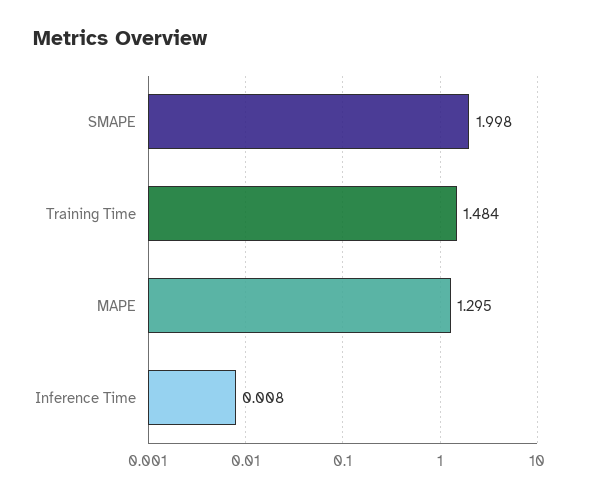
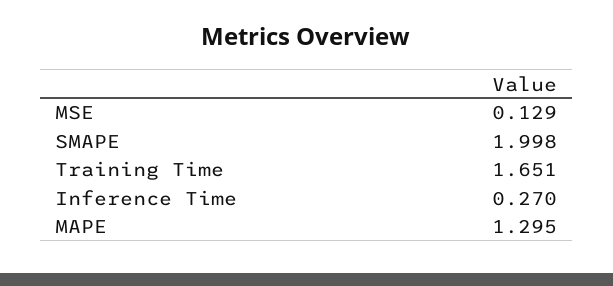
Training Time: 1.484 -> 1.651
Inference Time: 0.008 -> 0.27
MSE: none -> 0.129

